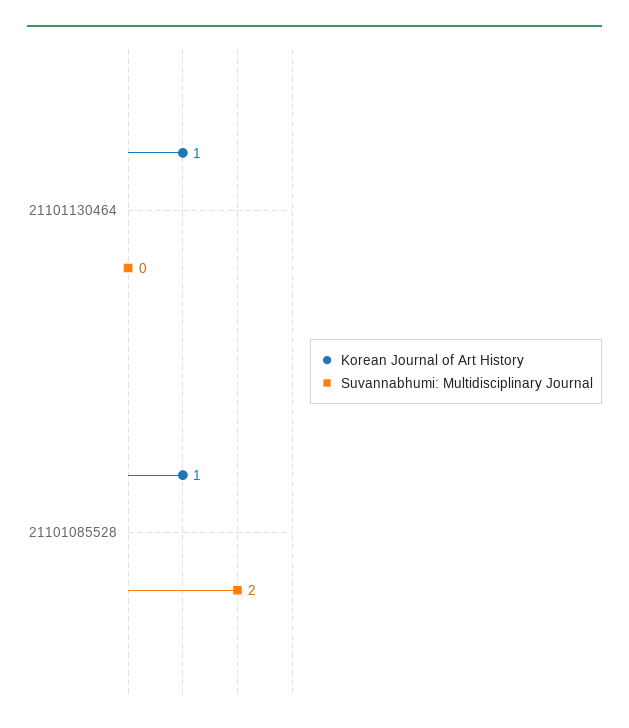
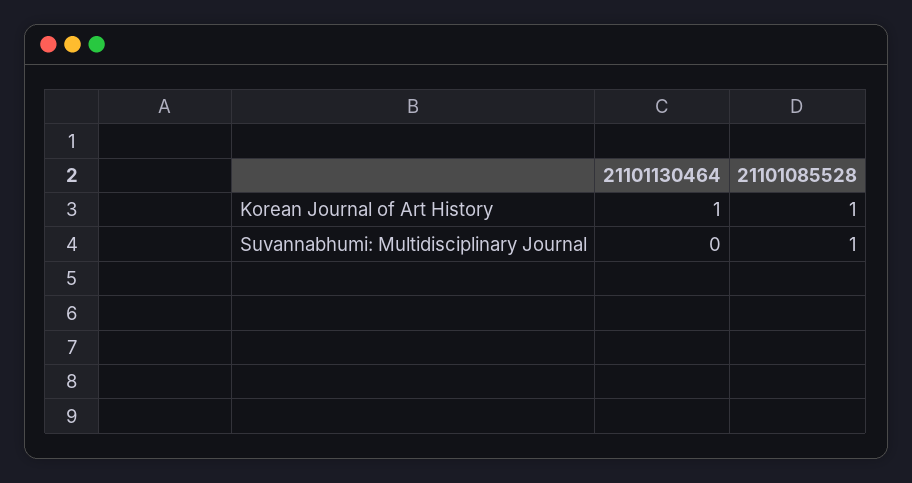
Suvannabhumi: Multidisciplinary Journal, 21101085528: 2 -> 1

